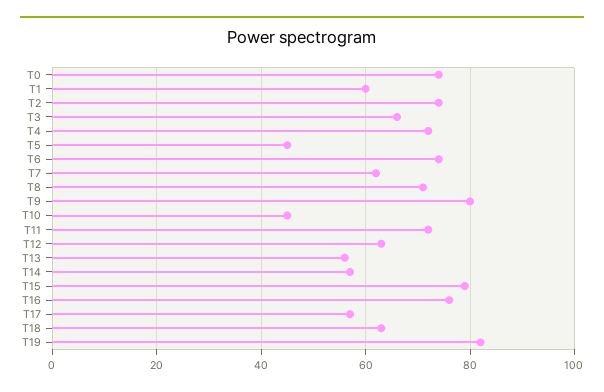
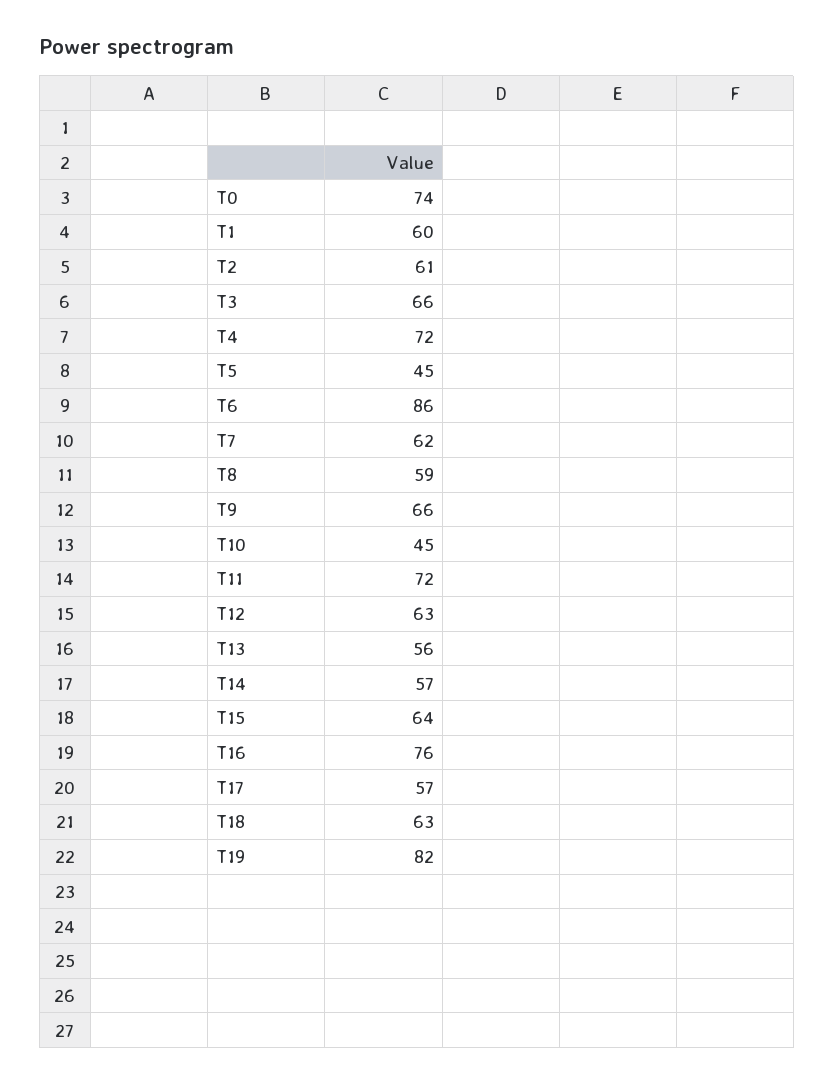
T2: 75 -> 61
T6: 75 -> 86
T8: 70 -> 59
T9: 80 -> 66
T15: 80 -> 64

